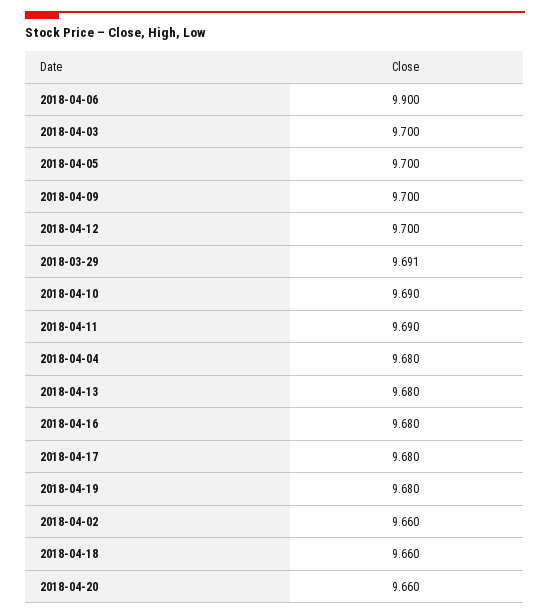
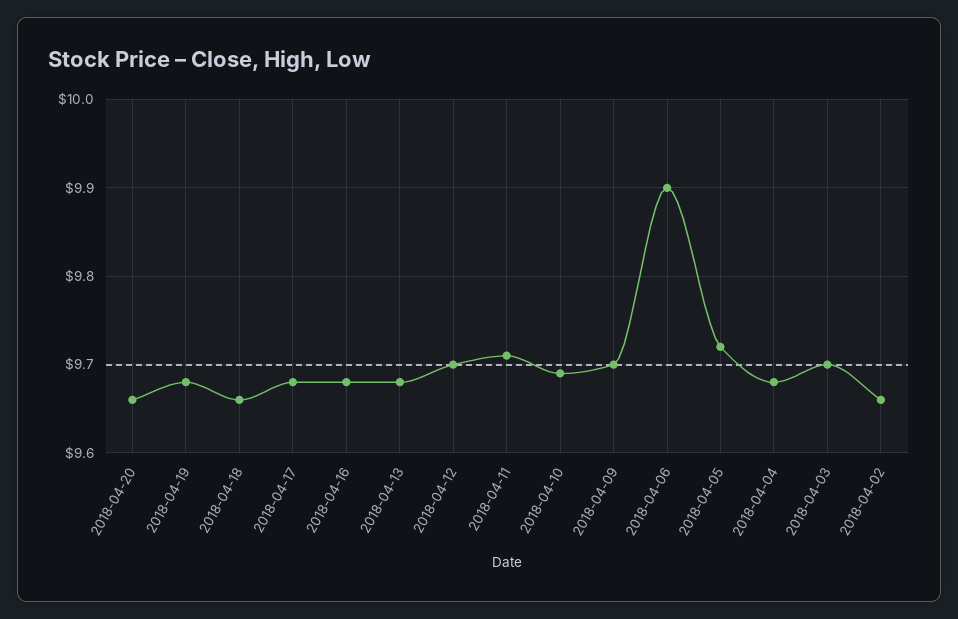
2018-04-05: 9.7 -> 9.72
2018-03-29: 9.691 -> none
2018-04-11: 9.69 -> 9.71

